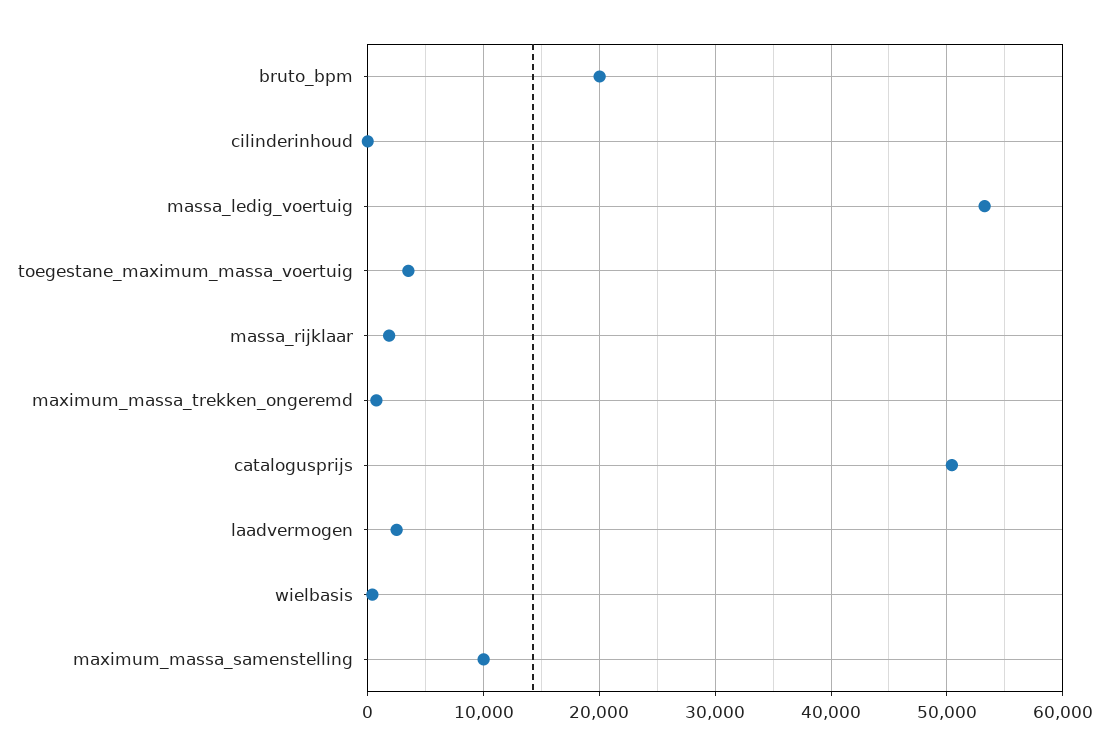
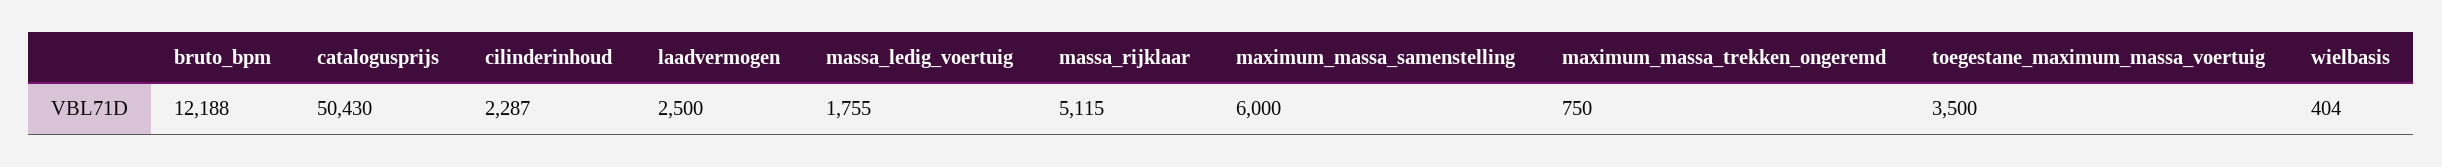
bruto_bpm: 20000 -> 12188
cilinderinhoud: 0 -> 2287
massa_ledig_voertuig: 53000 -> 1755
massa_rijklaar: 2000 -> 5115
maximum_massa_samenstelling: 10000 -> 6000

